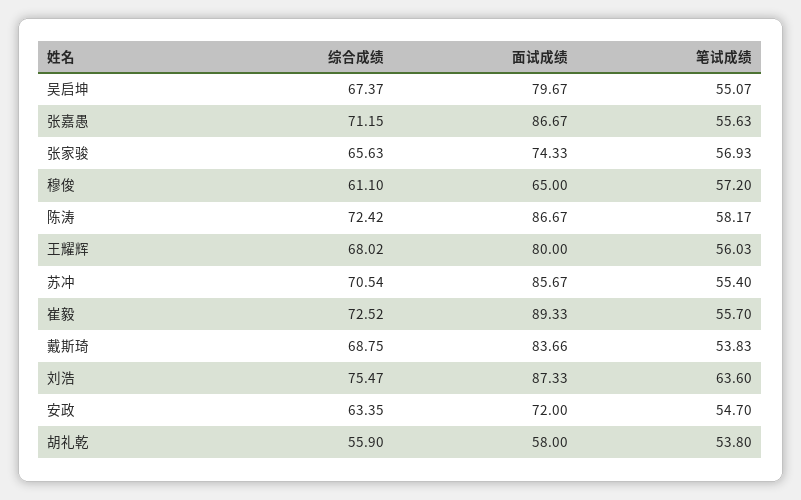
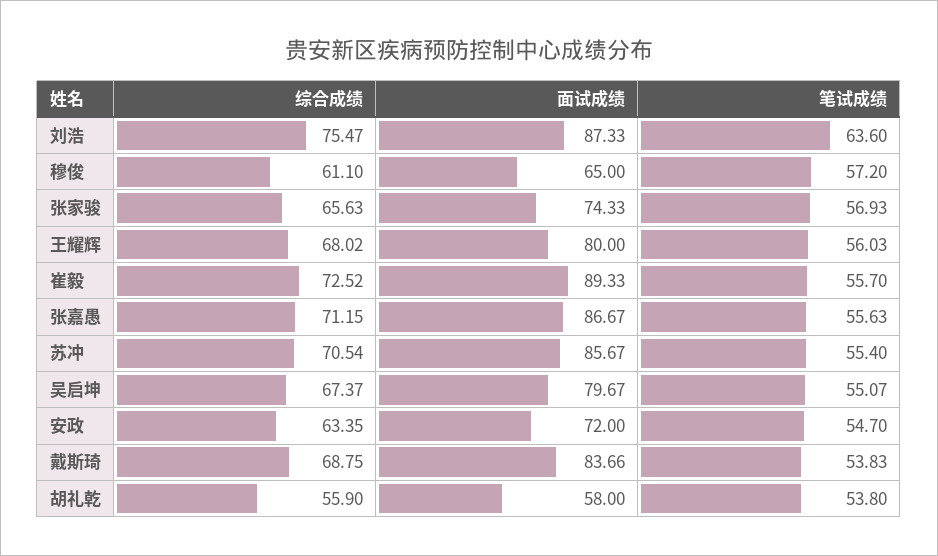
综合成绩, 陈涛: 72.42 -> none
面试成绩, 陈涛: 86.67 -> none
笔试成绩, 陈涛: 58.17 -> none

